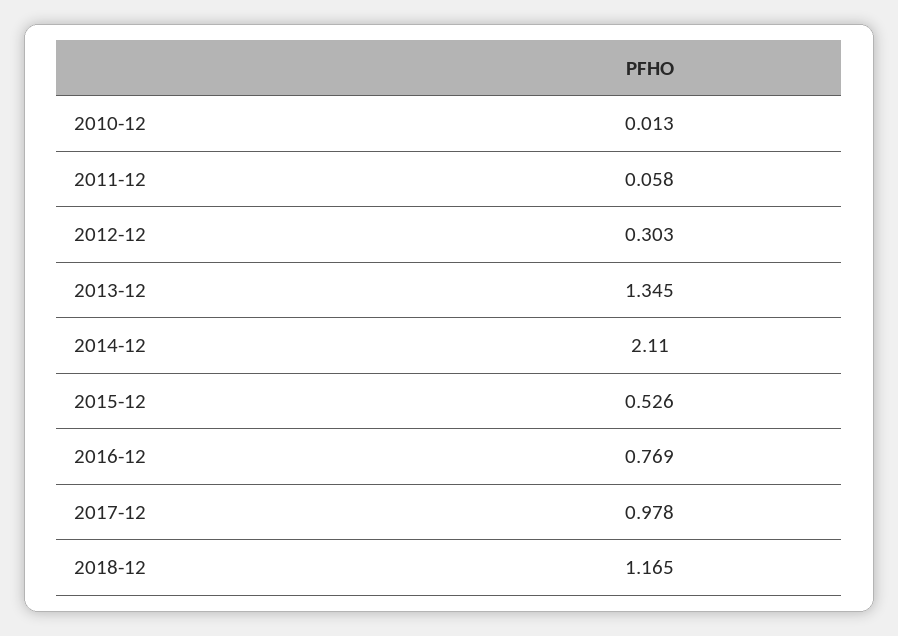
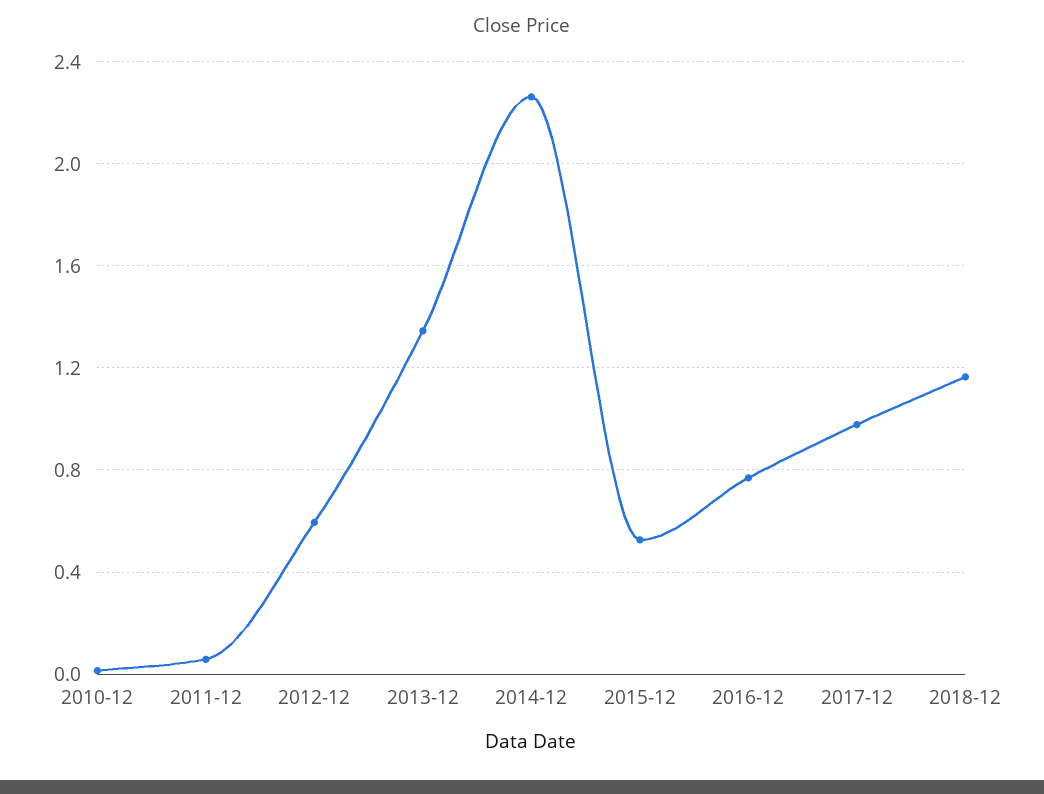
2012-12: 0.303 -> 0.6
2014-12: 2.11 -> 2.25

